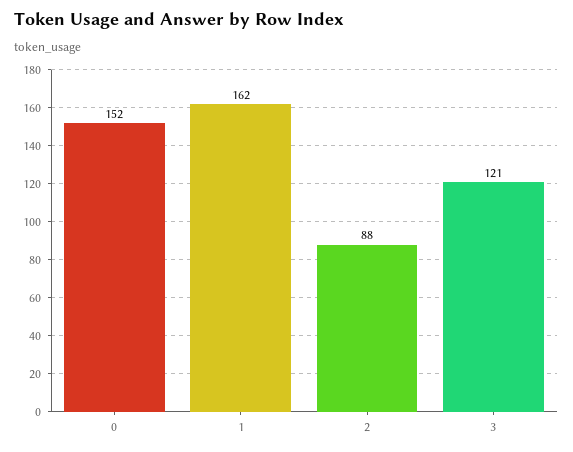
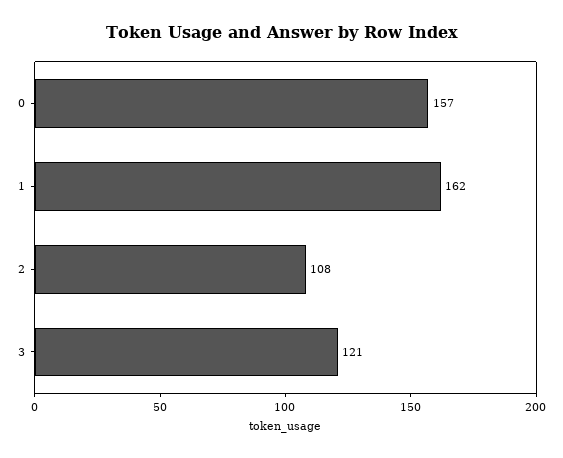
0: 152 -> 157
2: 88 -> 108

